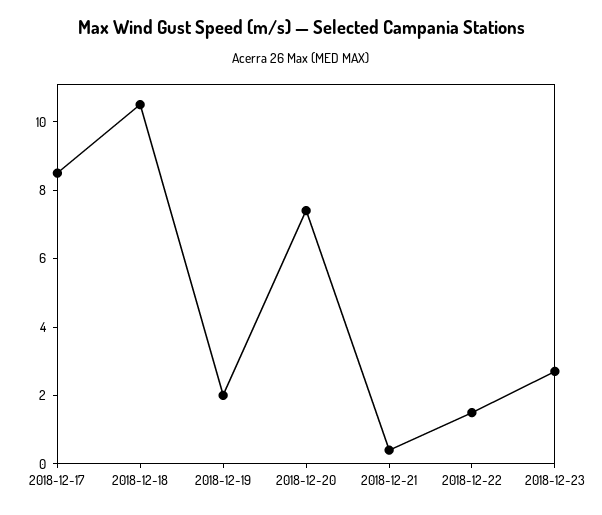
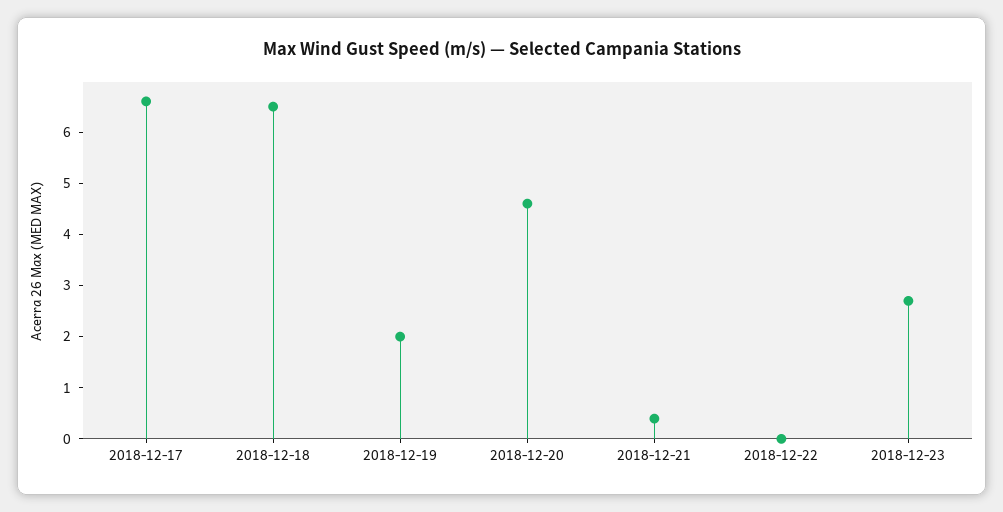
2018-12-17: 8.5 -> 6.5
2018-12-18: 10.5 -> 6.5
2018-12-20: 7.5 -> 4.5
2018-12-22: 1.5 -> 0

